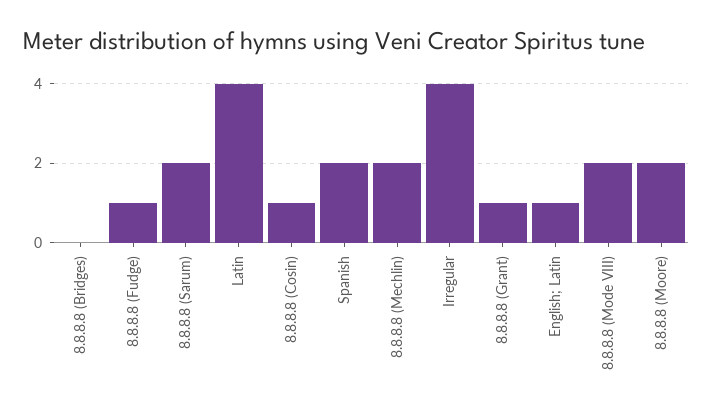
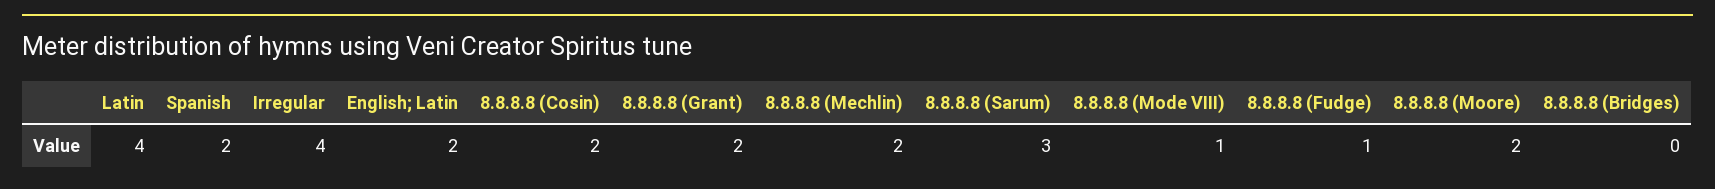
8.8.8.8 (Sarum): 2 -> 3
8.8.8.8 (Cosin): 1 -> 2
8.8.8.8 (Grant): 1 -> 2
English; Latin: 1 -> 2
8.8.8.8 (Mode VIII): 2 -> 1

